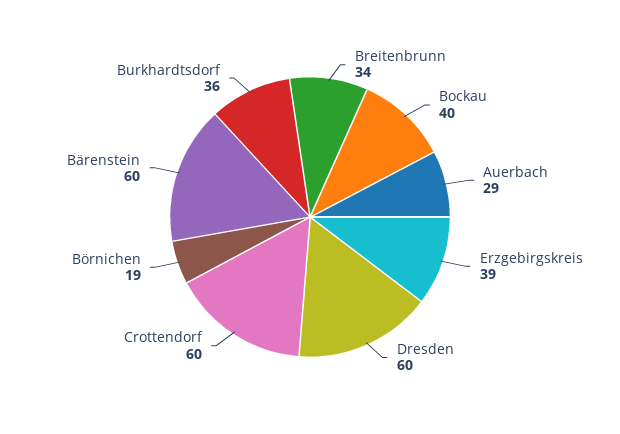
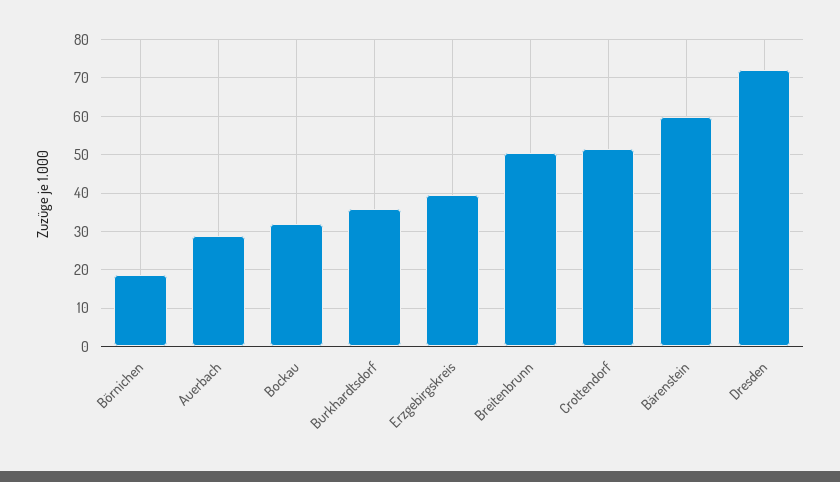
Breitenbrunn: 34 -> 50
Bockau: 40 -> 32
Dresden: 60 -> 72
Crottendorf: 60 -> 52

